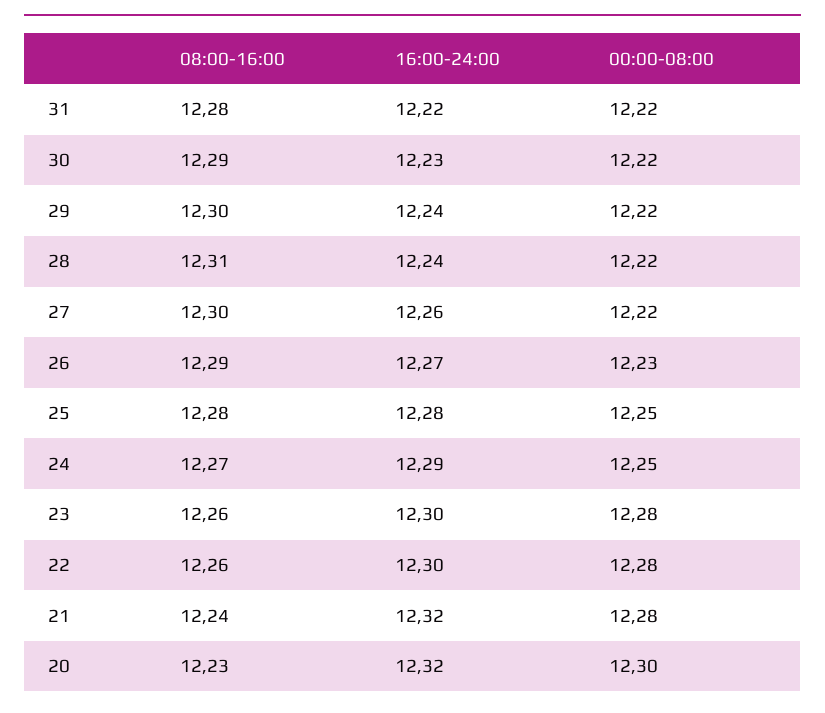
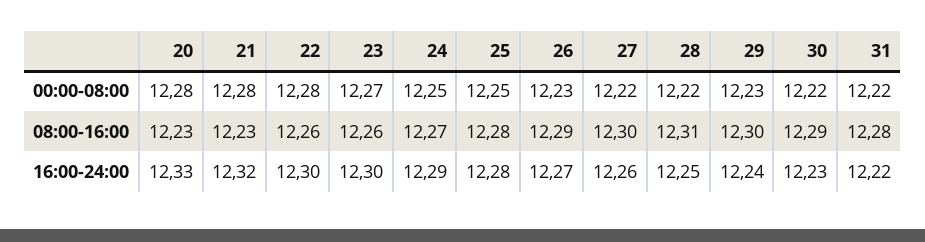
00:00-08:00, 29: 12.22 -> 12.23
16:00-24:00, 28: 12.24 -> 12.25
00:00-08:00, 23: 12.28 -> 12.27
08:00-16:00, 21: 12.24 -> 12.23
16:00-24:00, 20: 12.32 -> 12.33
00:00-08:00, 20: 12.3 -> 12.28

